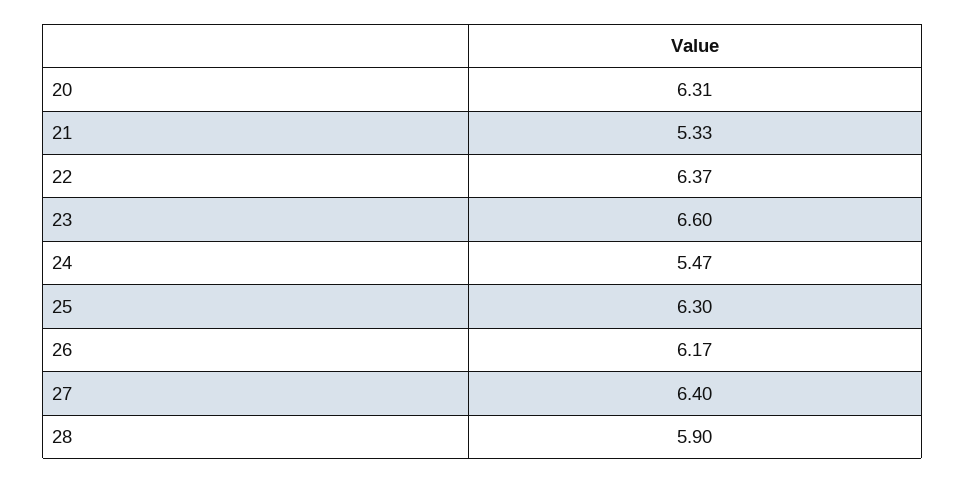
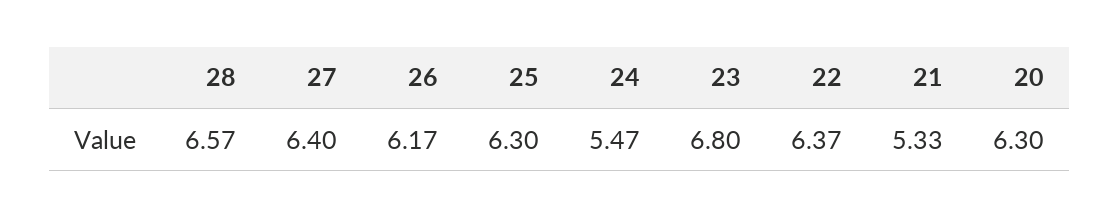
20: 6.31 -> 6.3
23: 6.6 -> 6.8
28: 5.9 -> 6.57

